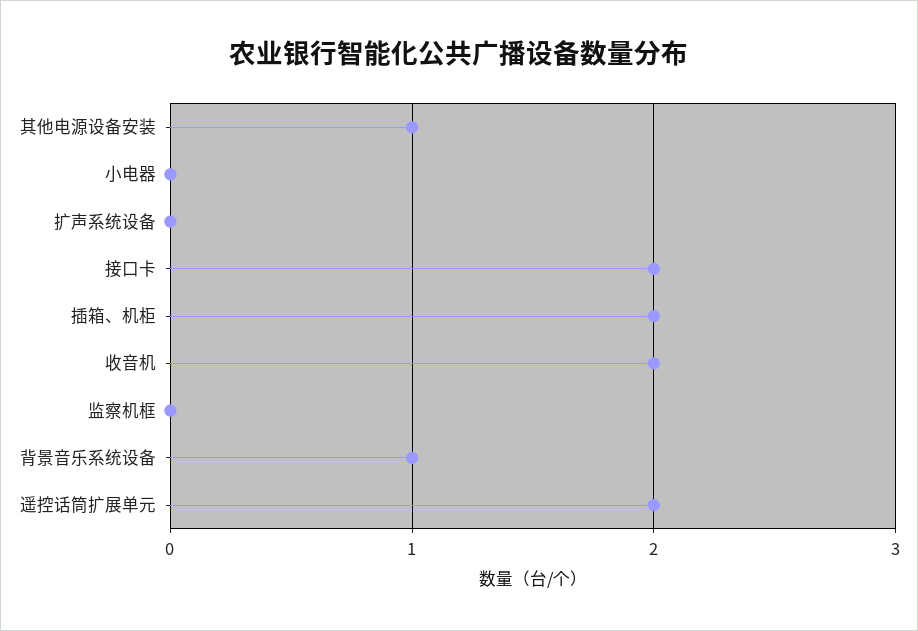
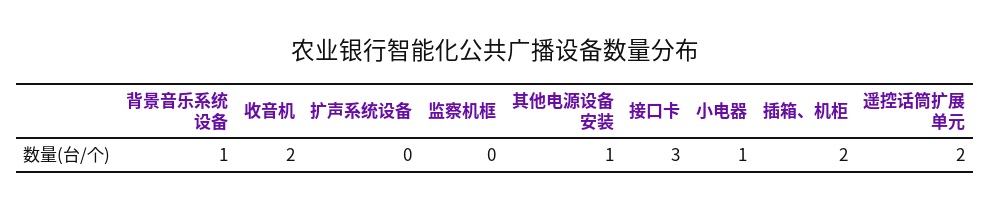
小电器: 0 -> 1
接口卡: 2 -> 3

